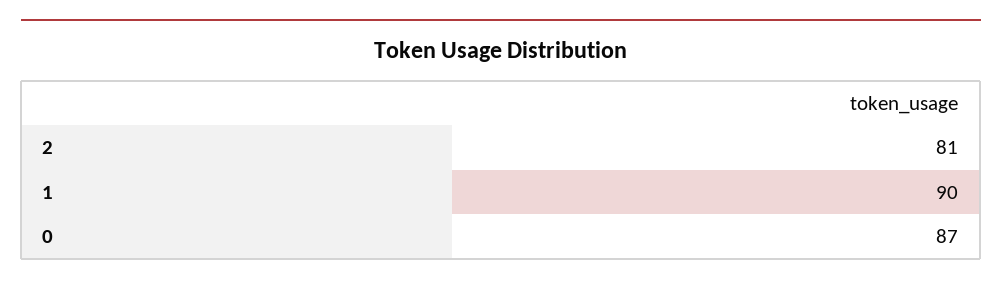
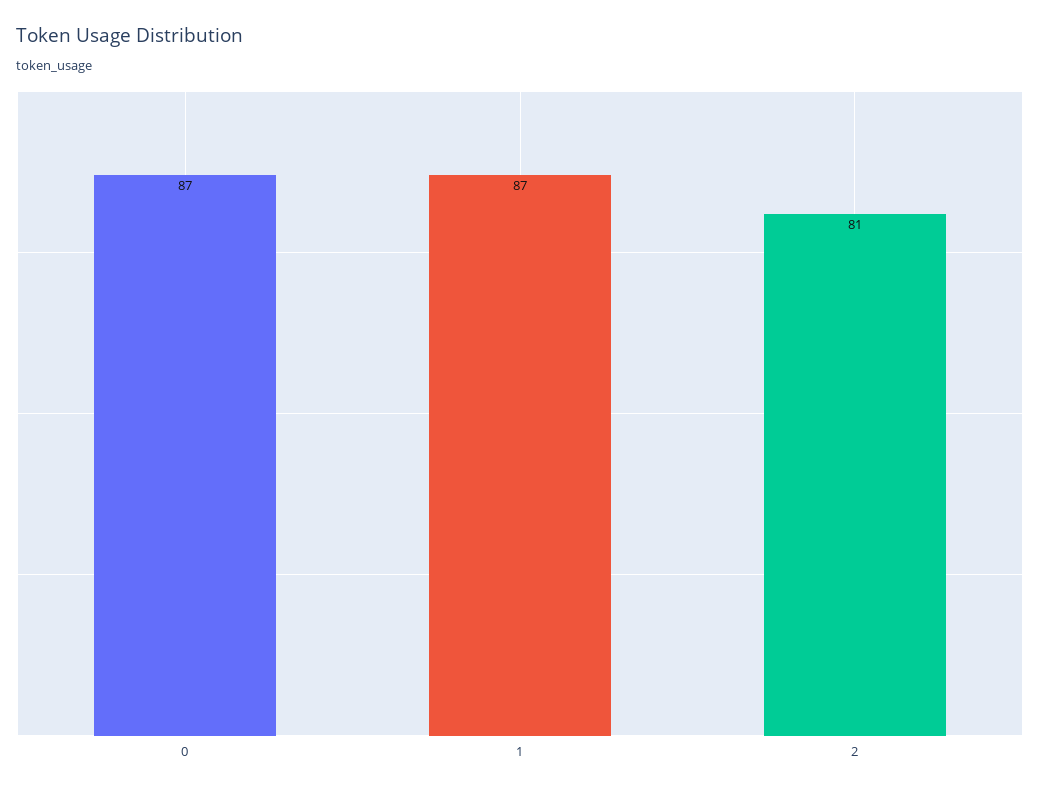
1: 90 -> 87

